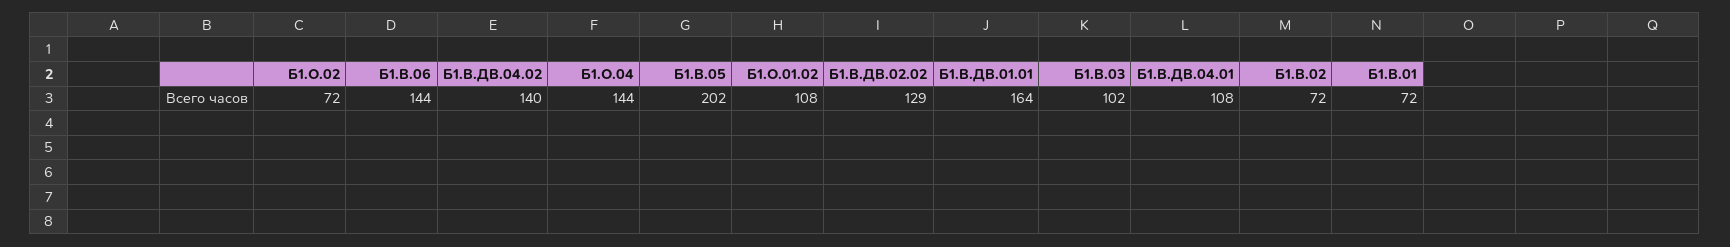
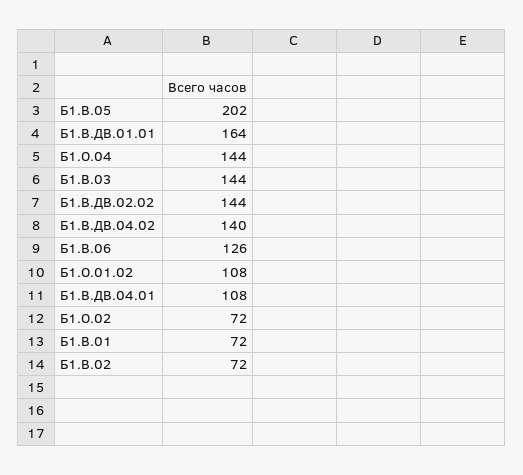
Б1.В.06: 144 -> 126
Б1.В.ДВ.02.02: 129 -> 144
Б1.В.03: 102 -> 144

